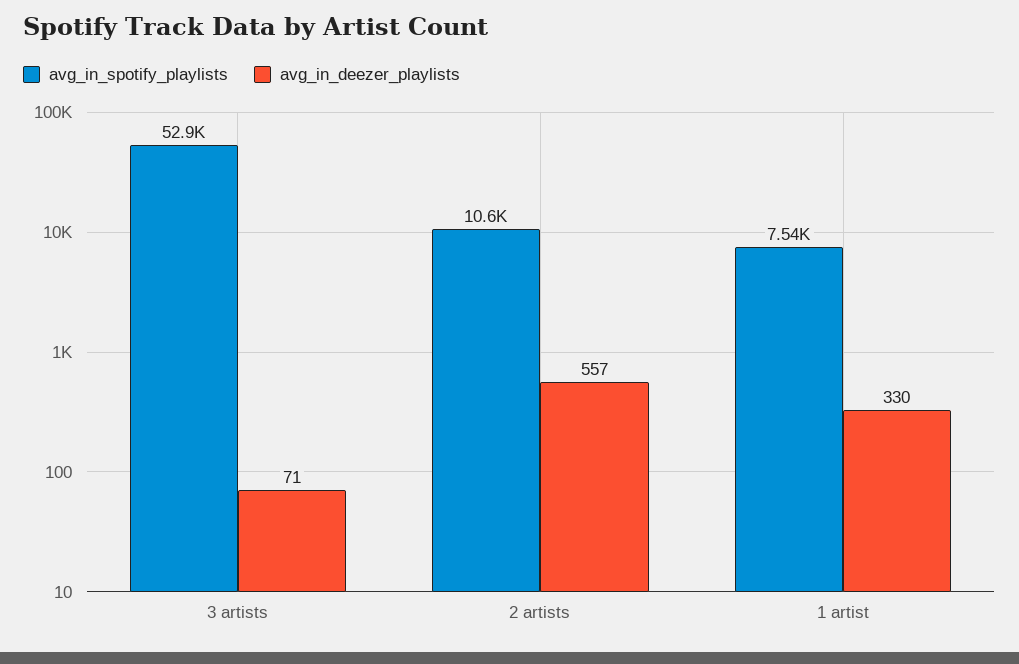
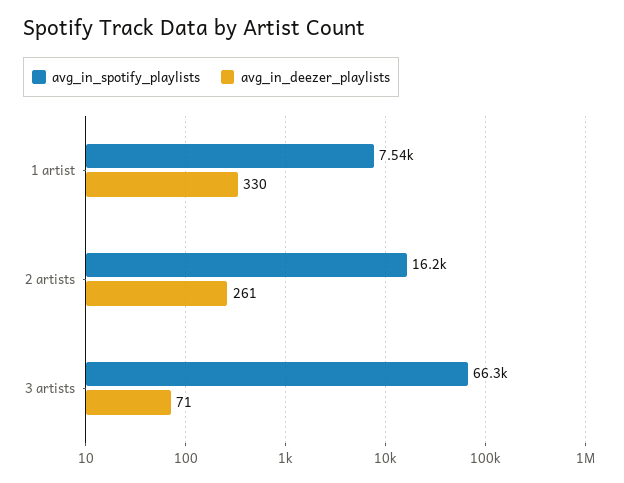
avg_in_spotify_playlists, 3 artists: 52900 -> 66300
avg_in_spotify_playlists, 2 artists: 10600 -> 16200
avg_in_deezer_playlists, 2 artists: 557 -> 261

